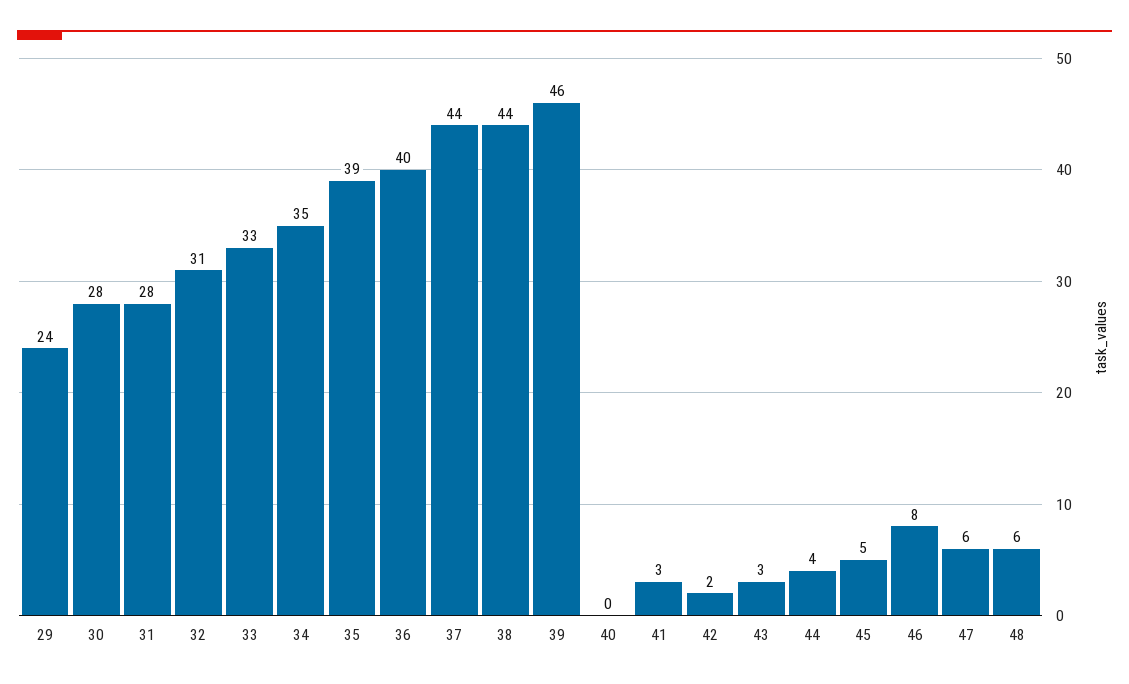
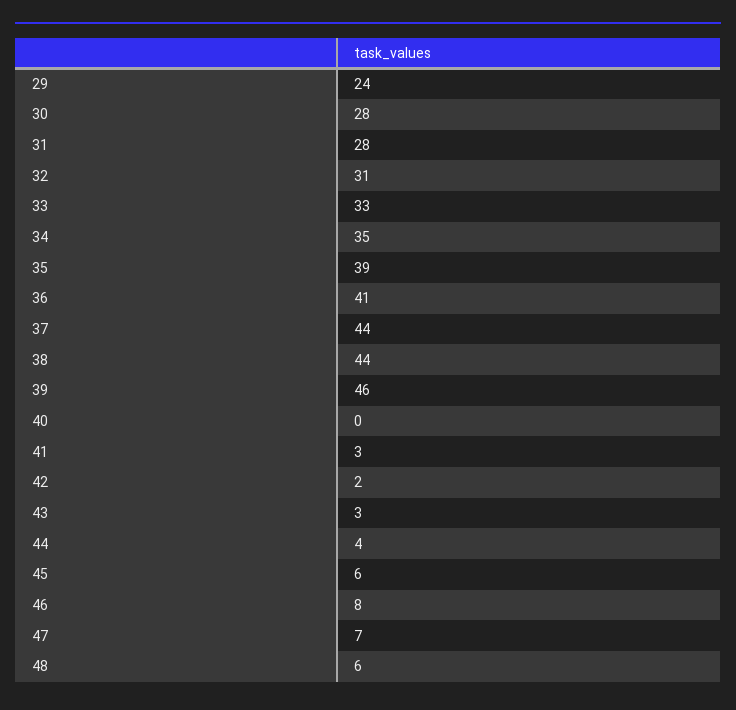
36: 40 -> 41
45: 5 -> 6
47: 6 -> 7

